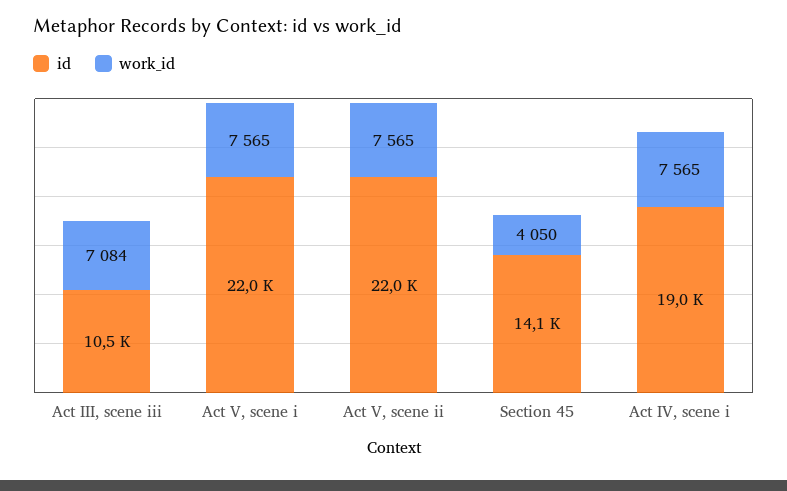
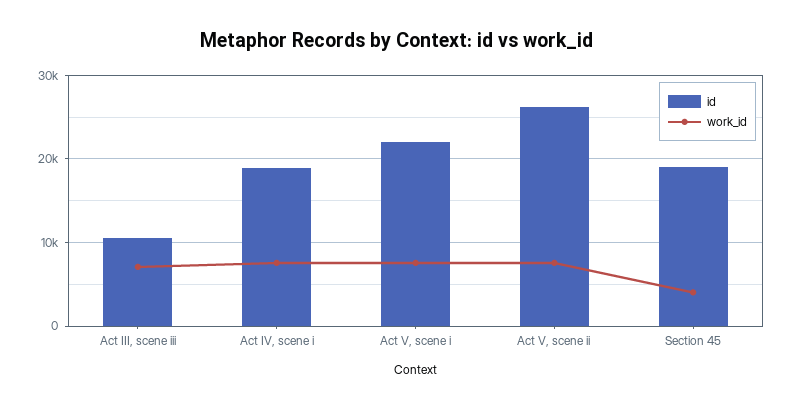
id, Act V, scene ii: 22000 -> 26000
id, Section 45: 14100 -> 19000

